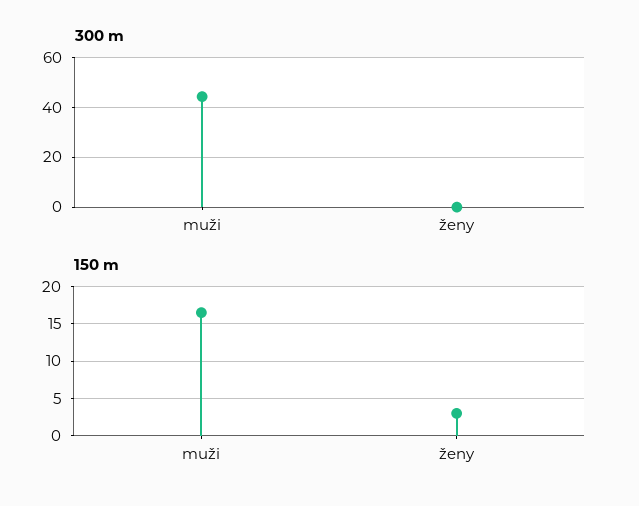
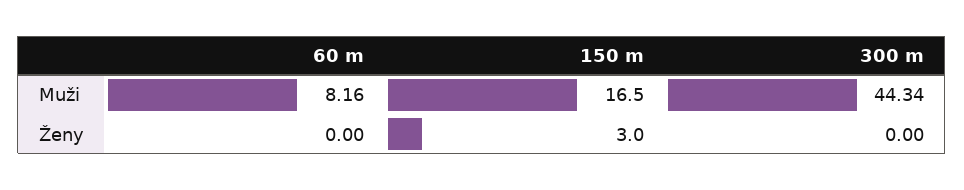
60 m, muži: none -> 8.16
60 m, ženy: none -> 0

